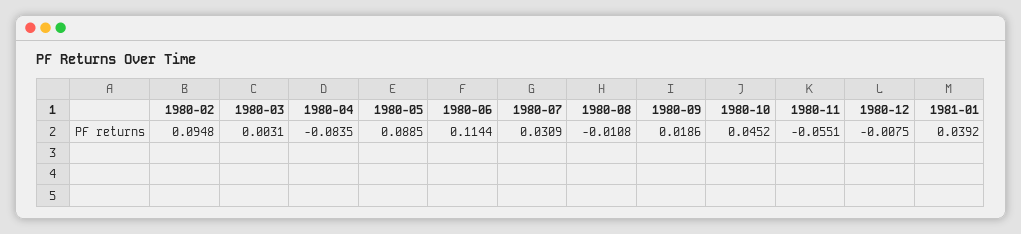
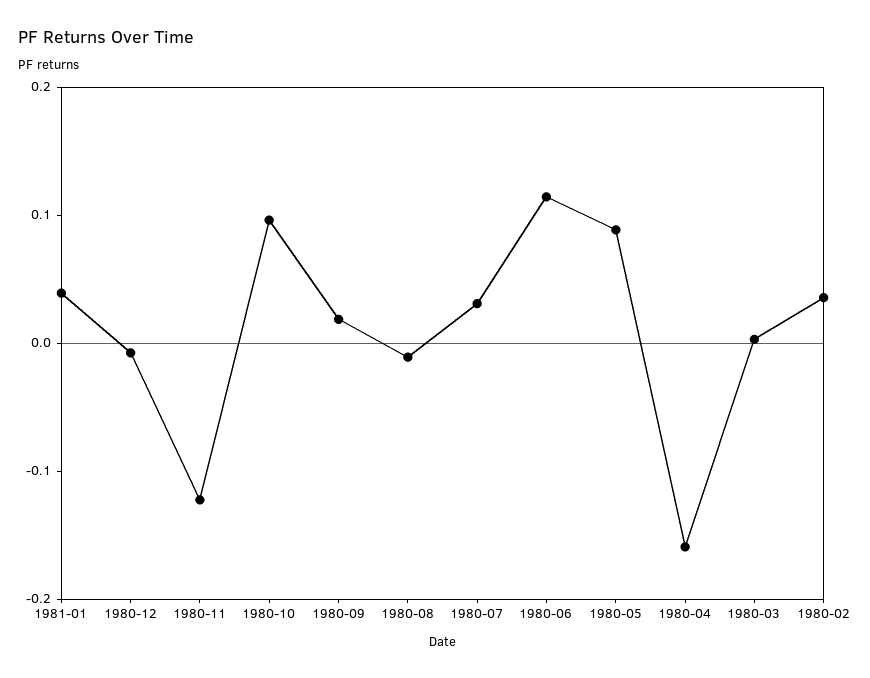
1980-02: 0.0948 -> 0.04
1980-04: -0.0835 -> -0.16
1980-10: 0.0452 -> 0.1
1980-11: -0.0551 -> -0.12

